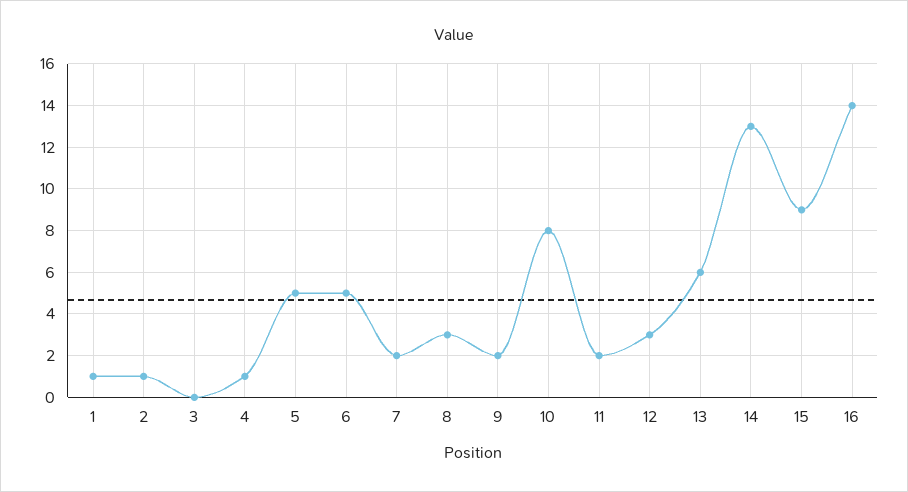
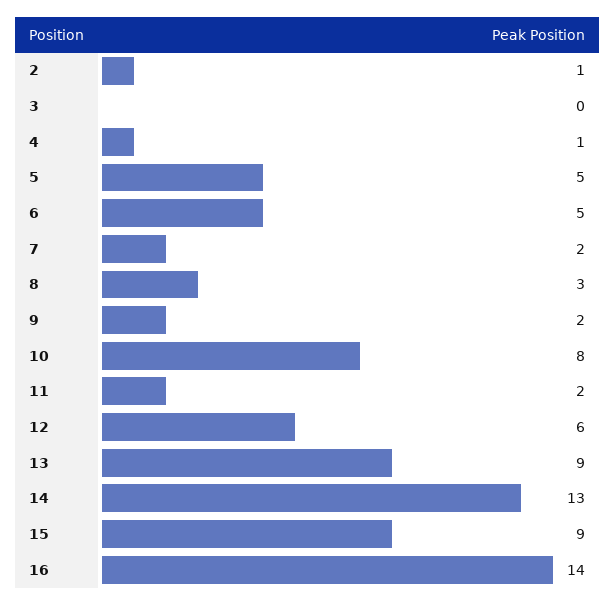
1: 1 -> none
12: 3 -> 6
13: 6 -> 9

